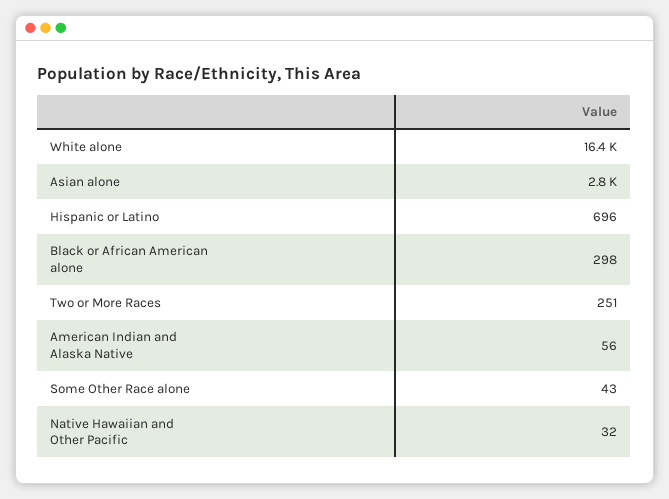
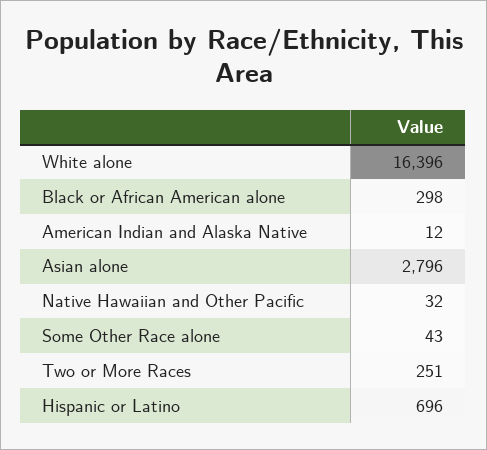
American Indian and Alaska Native: 56 -> 12

